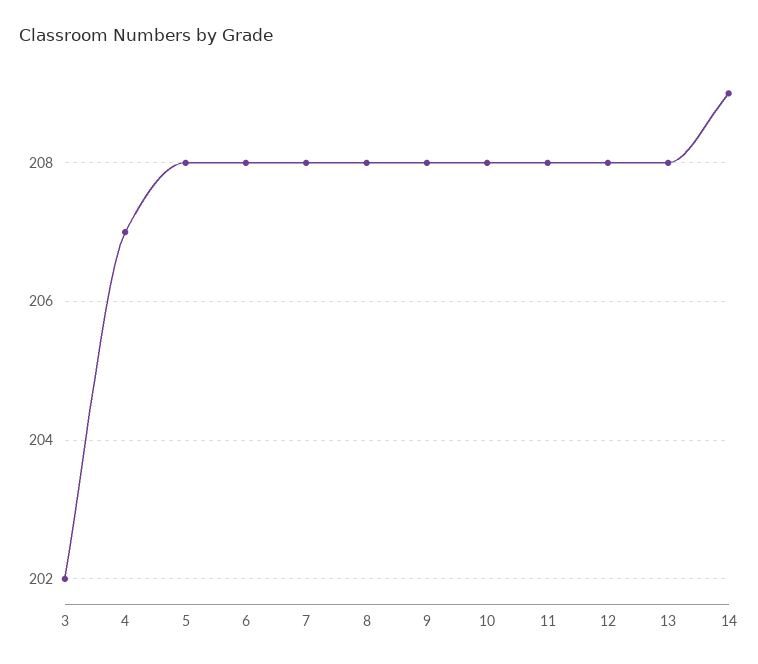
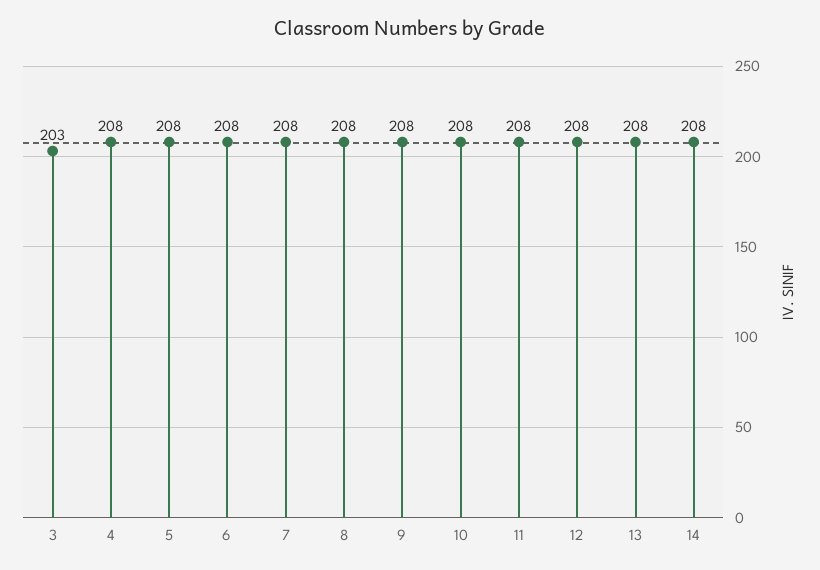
3: 202 -> 203
4: 207 -> 208
14: 209 -> 208

